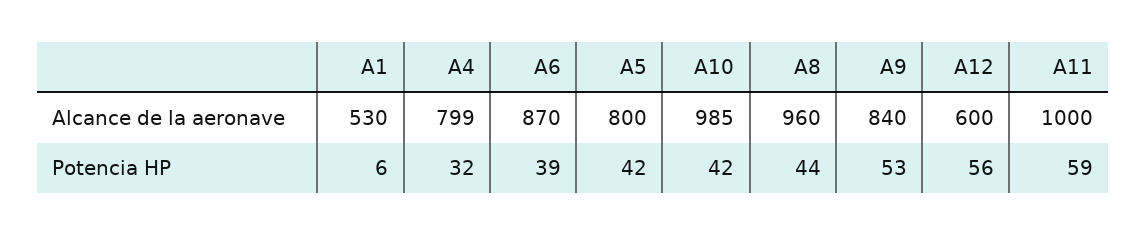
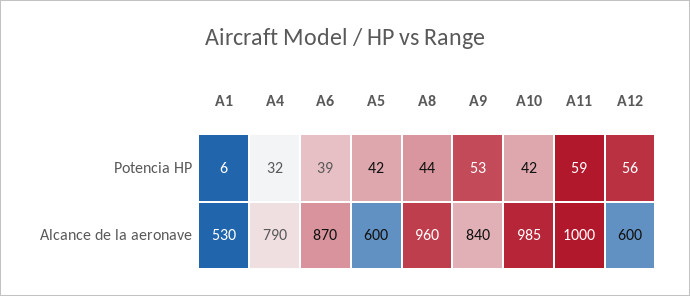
A4, Alcance de la aeronave: 799 -> 790
A5, Alcance de la aeronave: 800 -> 600

